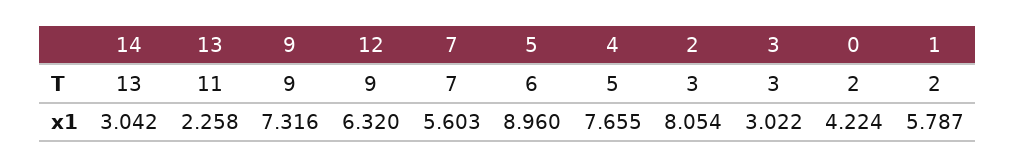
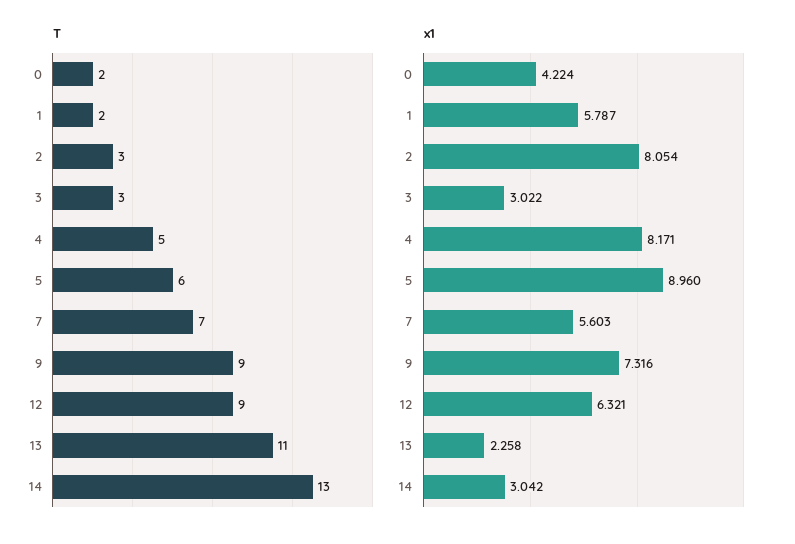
x1, 12: 6.32 -> 6.321
x1, 4: 7.655 -> 8.171

